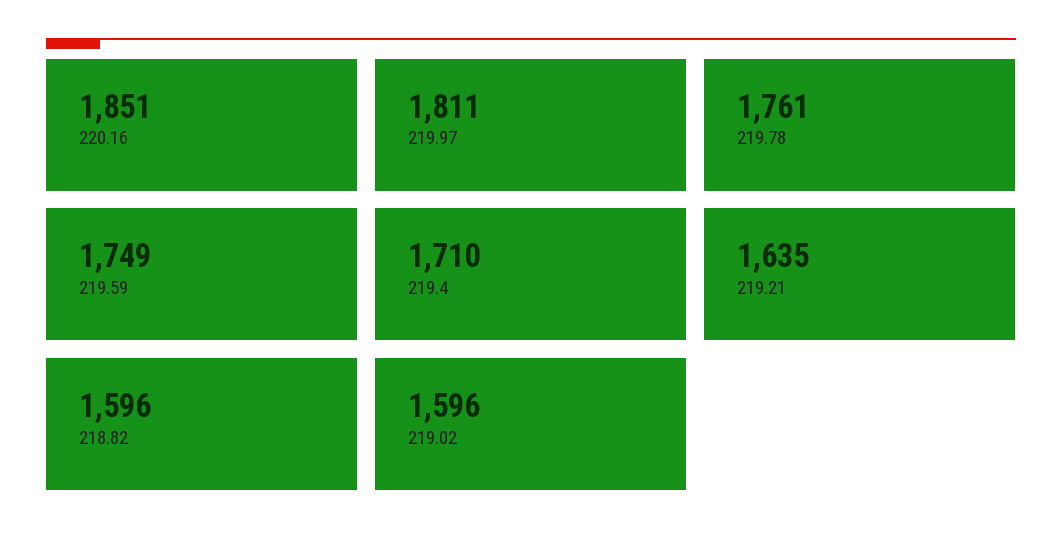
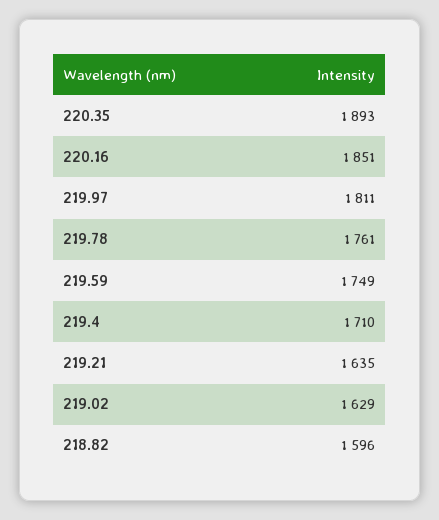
219.02: 1596 -> 1629
220.35: none -> 1893

